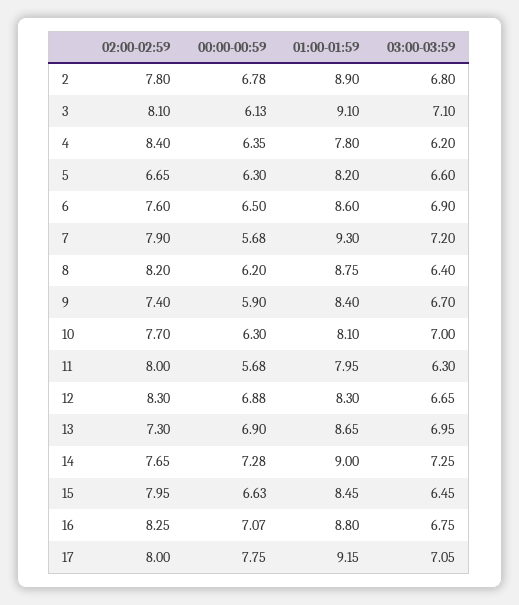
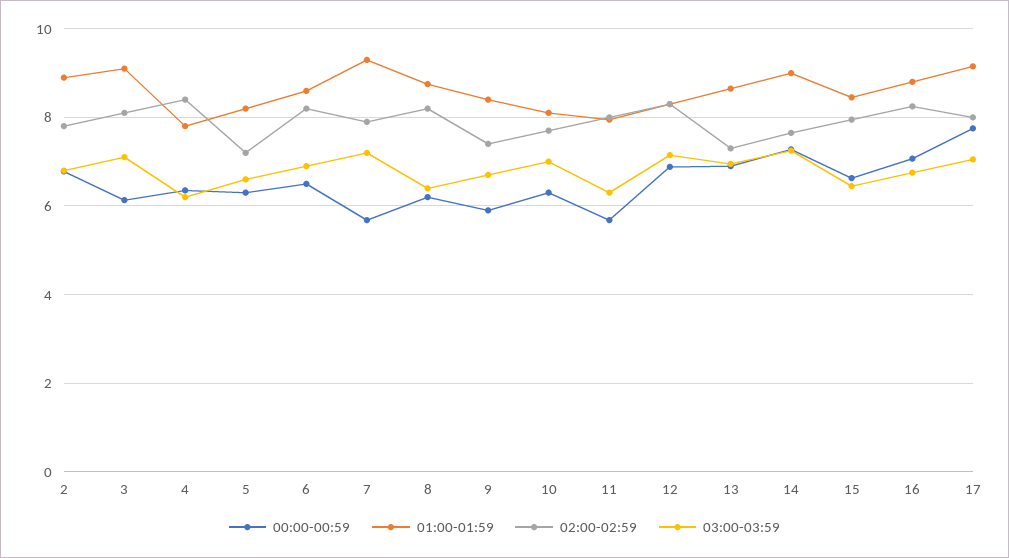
02:00-02:59, 5: 6.65 -> 7.2
02:00-02:59, 6: 7.6 -> 8.2
03:00-03:59, 12: 6.65 -> 7.2

